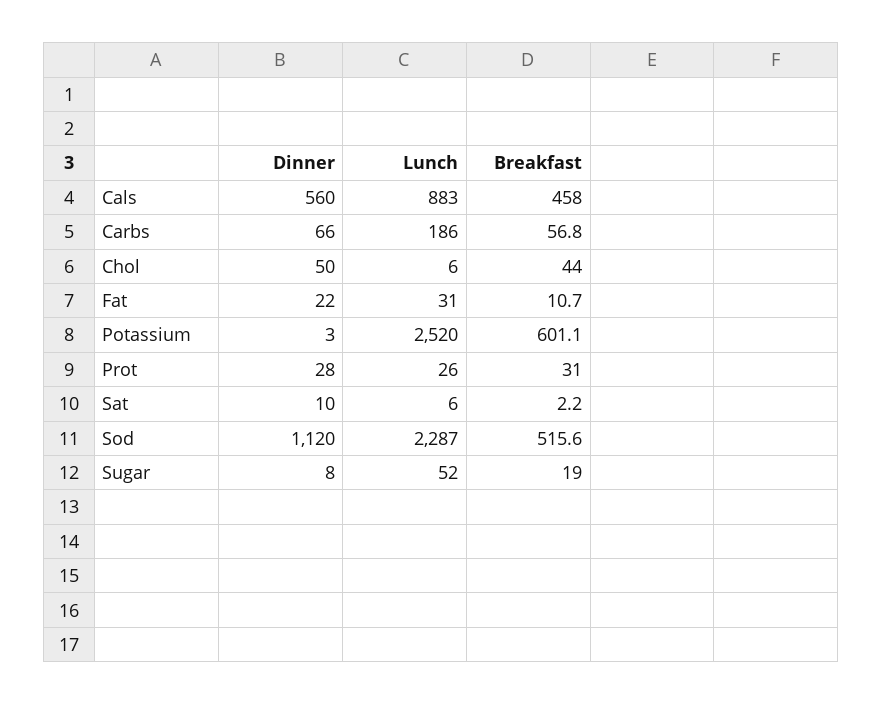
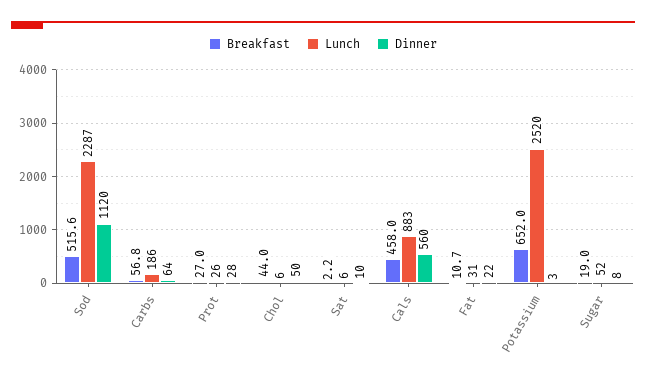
Dinner, Carbs: 66 -> 64
Breakfast, Potassium: 601.1 -> 652
Breakfast, Prot: 31 -> 27

